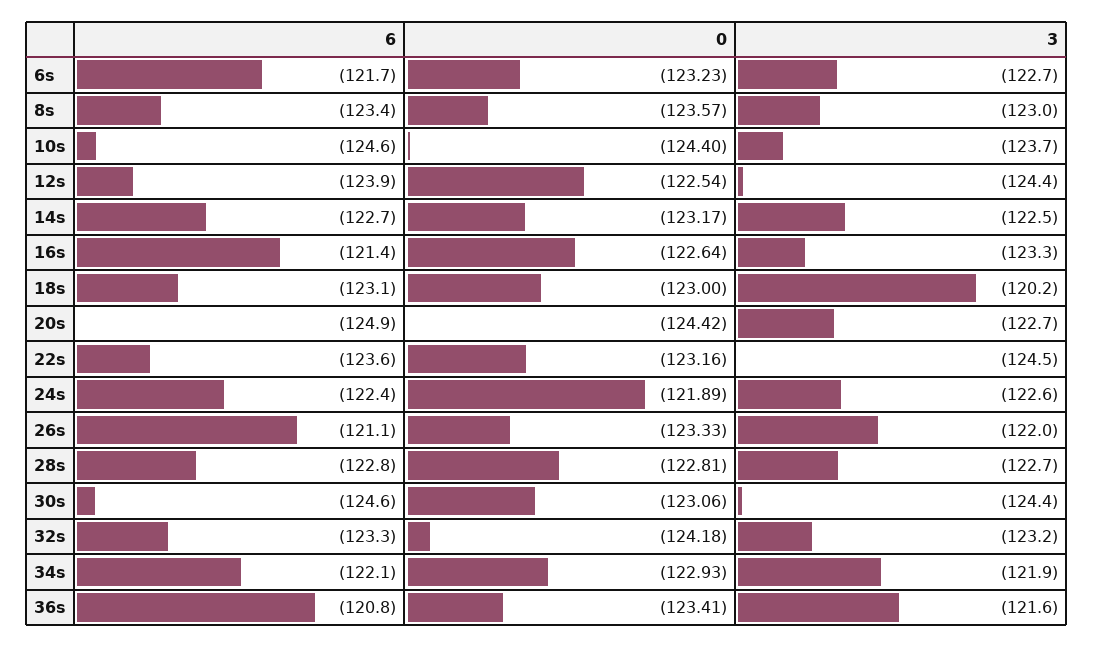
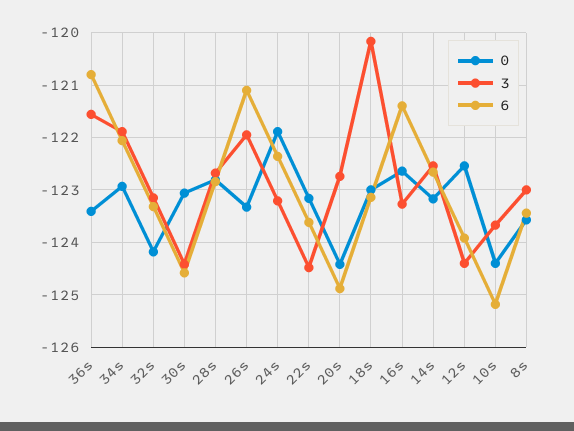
6, 6s: -121.7 -> none
0, 6s: -123.23 -> none
3, 6s: -122.7 -> none
6, 10s: -124.6 -> -125.2
3, 24s: -122.6 -> -123.2

